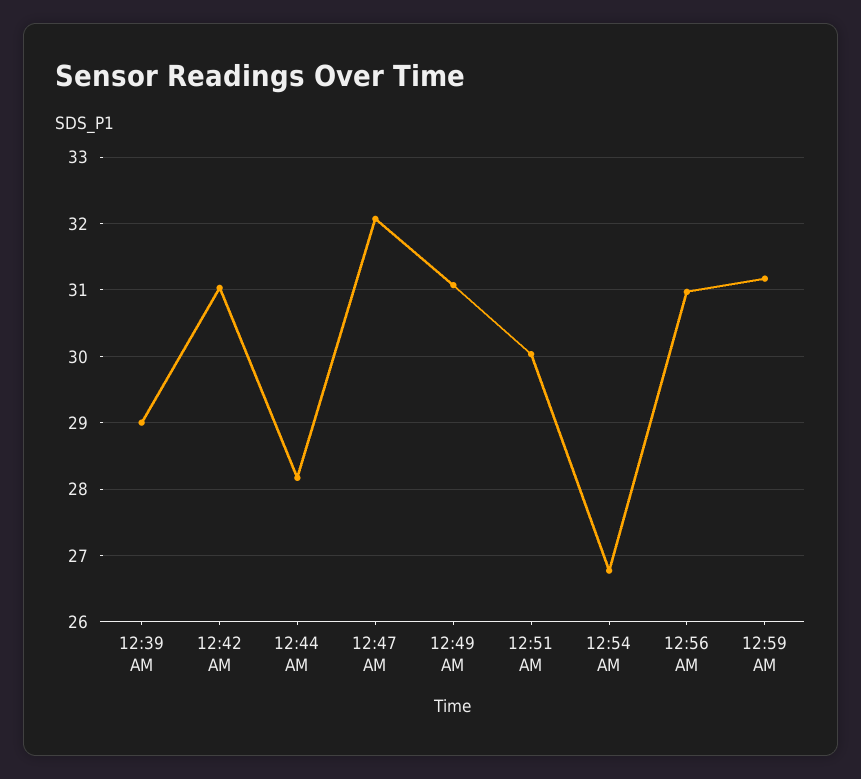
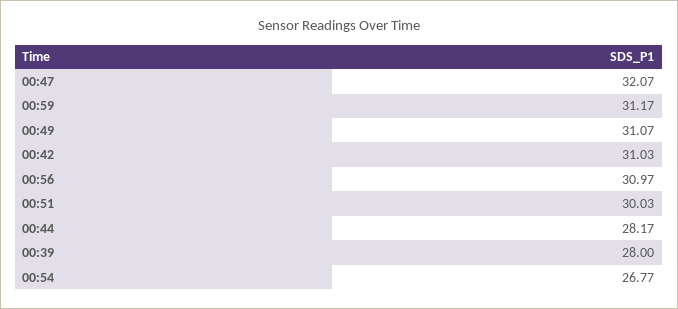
12:39 AM: 29 -> 28

